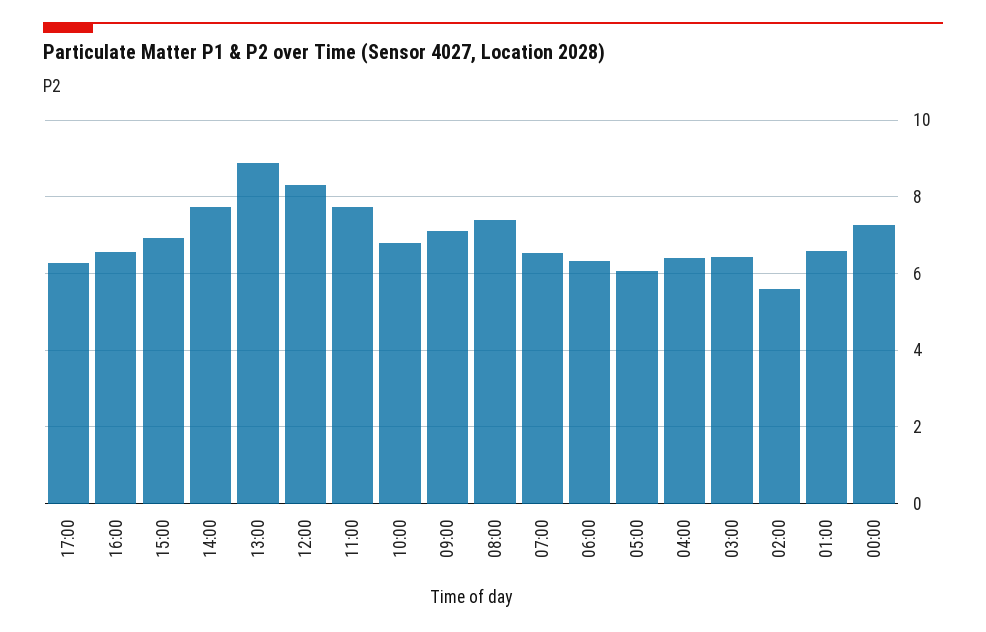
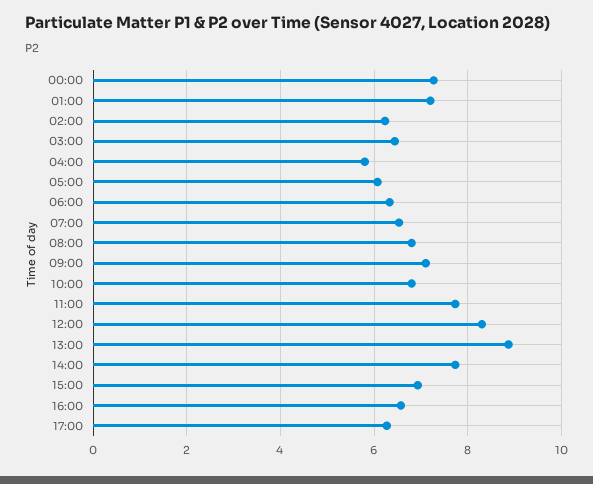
08:00: 7.4 -> 6.8
04:00: 6.4 -> 5.8
02:00: 5.6 -> 6.2
01:00: 6.6 -> 7.2

